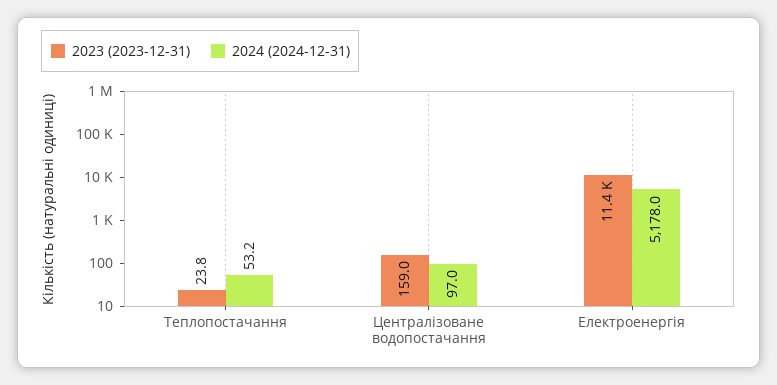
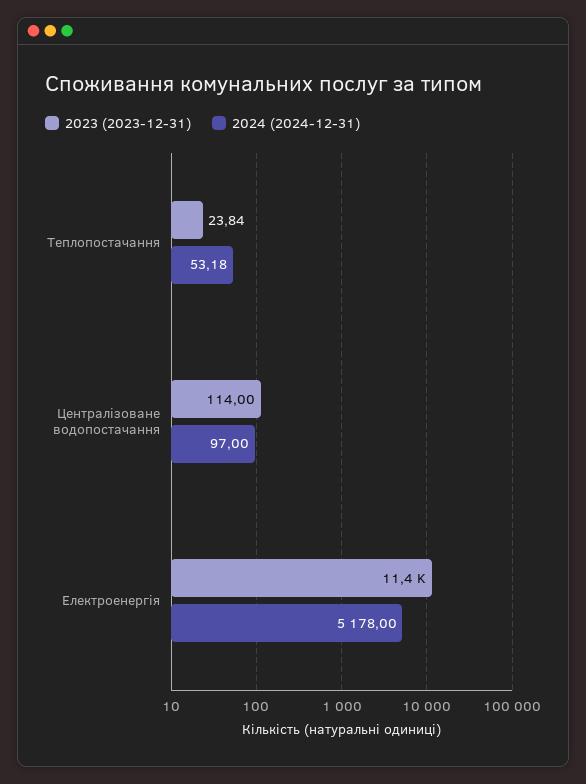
2023 (2023-12-31), Централізоване водопостачання: 159 -> 114

